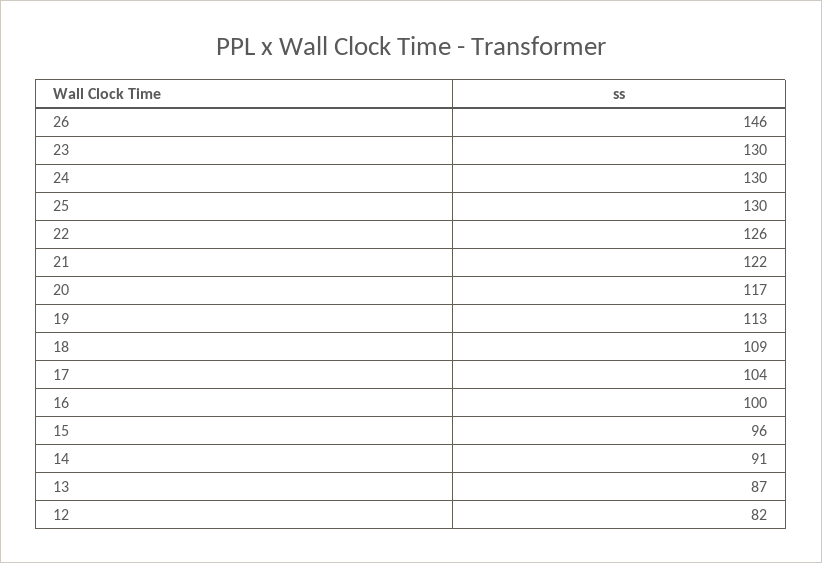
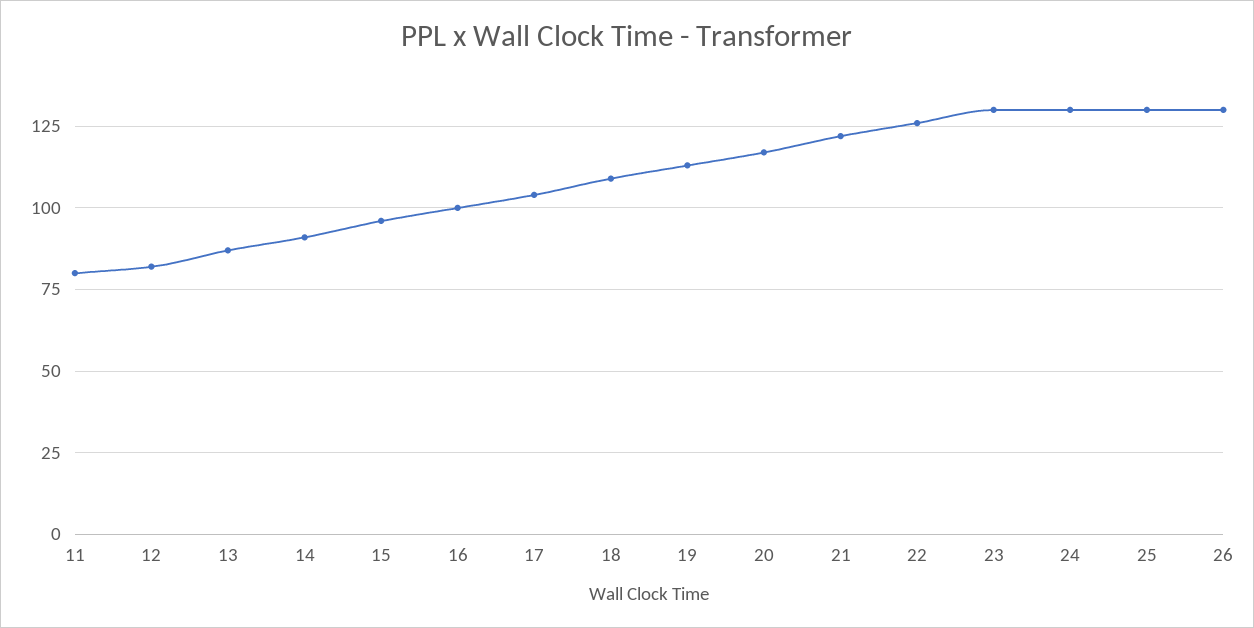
26: 146 -> 130
11: none -> 80

